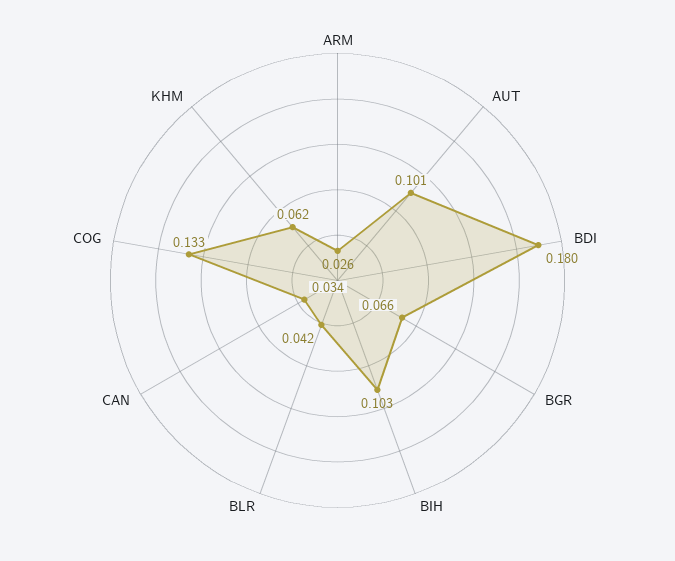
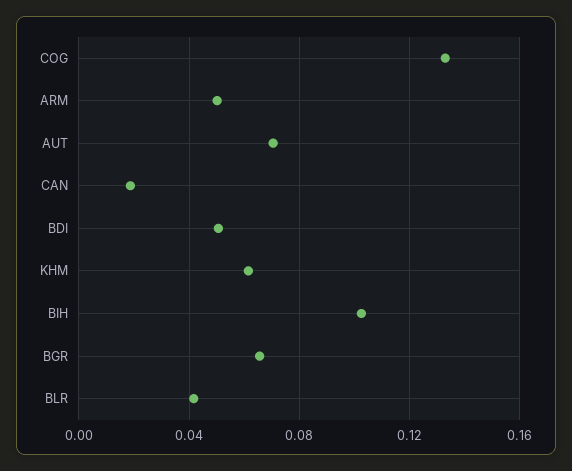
ARM: 0.026 -> 0.05
AUT: 0.101 -> 0.07
BDI: 0.18 -> 0.05
CAN: 0.034 -> 0.02

